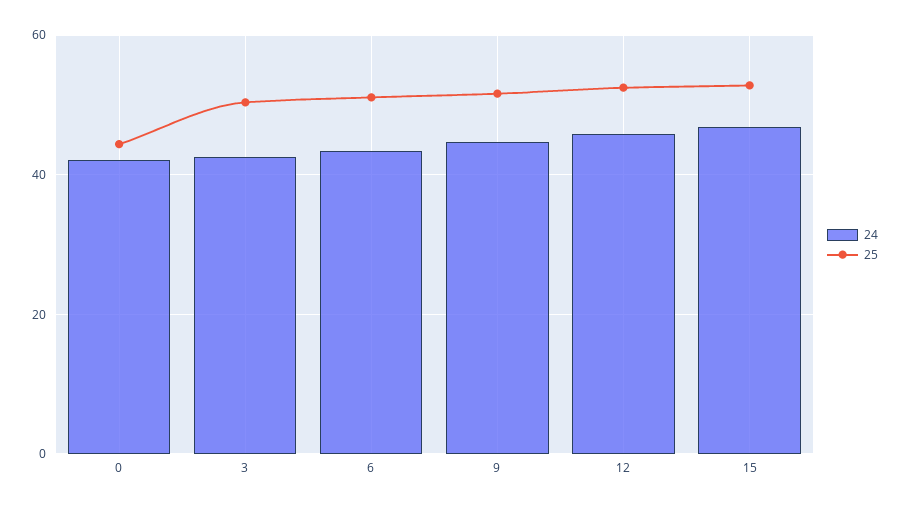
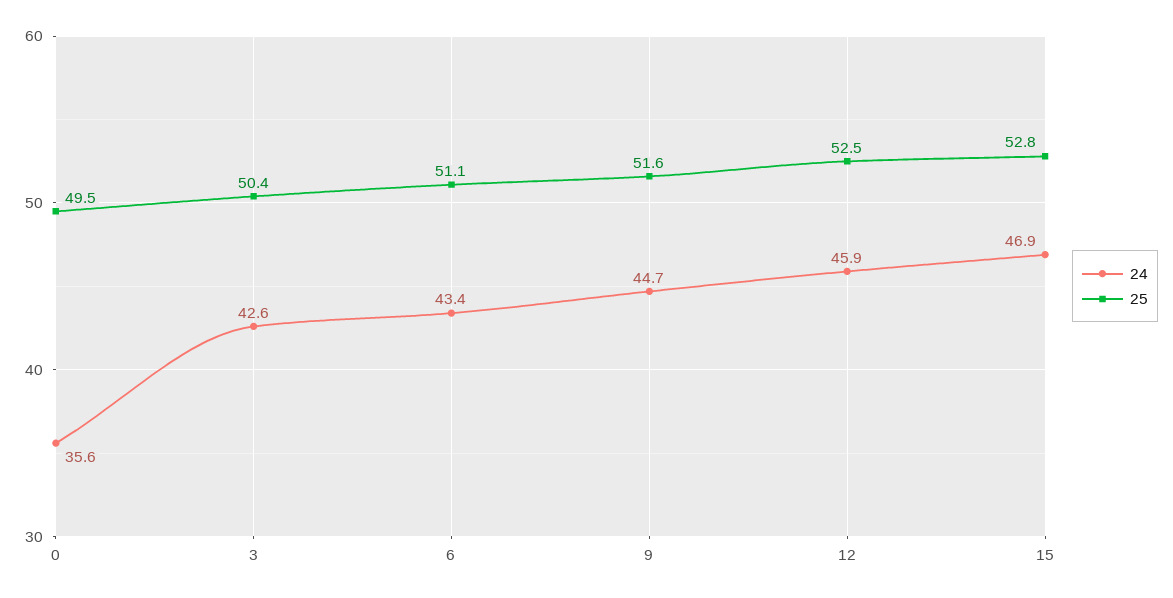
24, 0: 42 -> 35.6
25, 0: 44 -> 49.5

